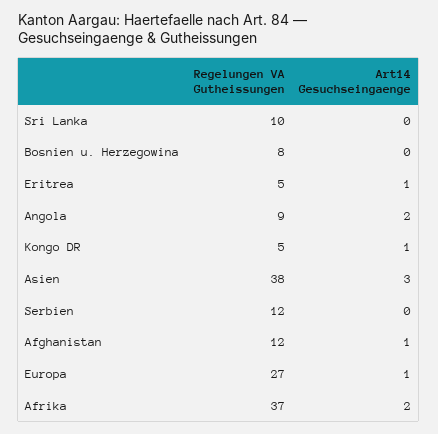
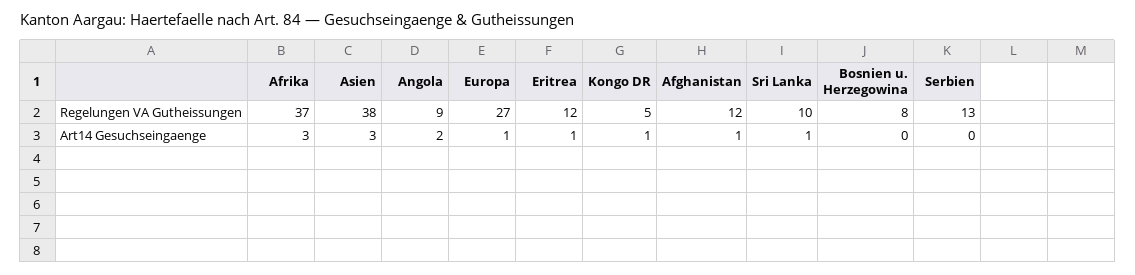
Art14 Gesuchseingaenge, Sri Lanka: 0 -> 1
Regelungen VA Gutheissungen, Eritrea: 5 -> 12
Regelungen VA Gutheissungen, Serbien: 12 -> 13
Art14 Gesuchseingaenge, Afrika: 2 -> 3

